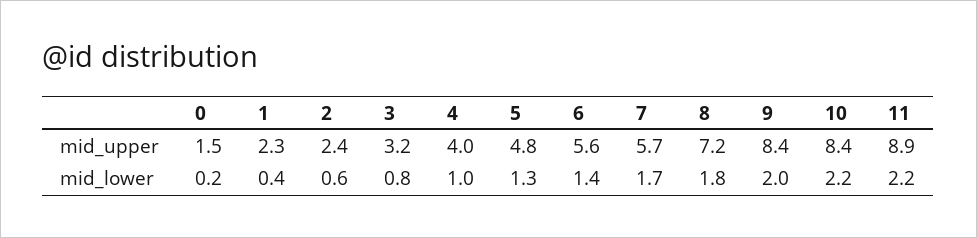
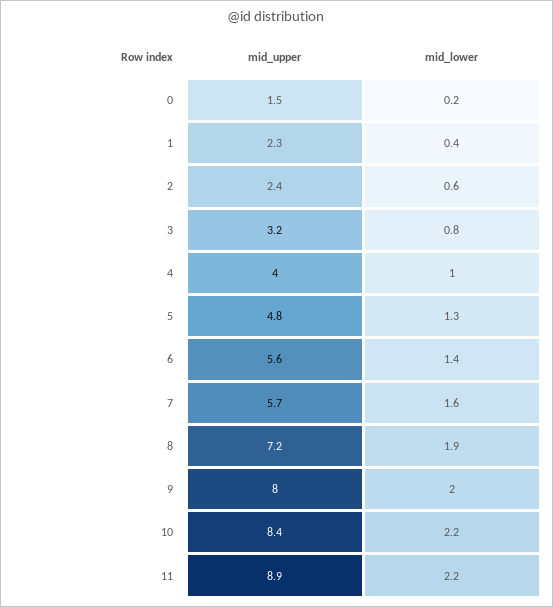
9, mid_upper: 8.4 -> 8
7, mid_lower: 1.7 -> 1.6
8, mid_lower: 1.8 -> 1.9

